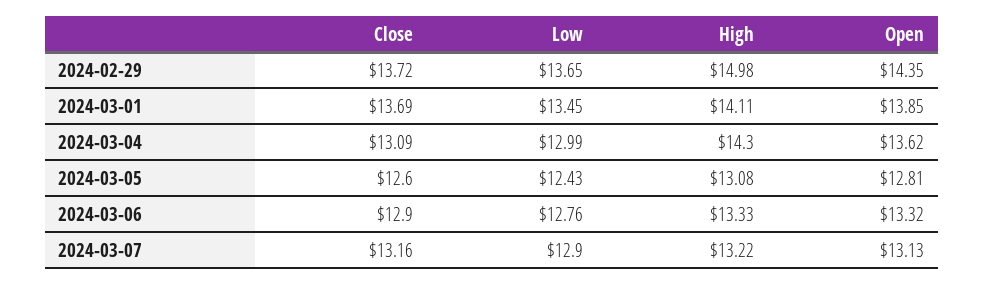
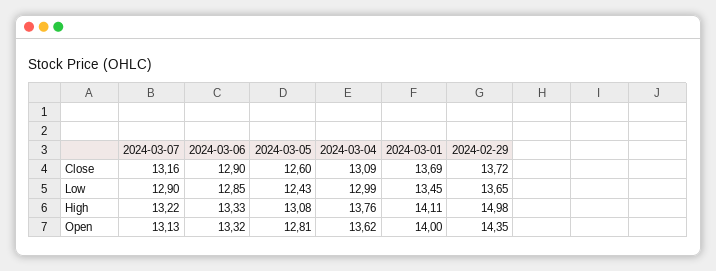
Open, 2024-03-01: 13.85 -> 14
High, 2024-03-04: 14.3 -> 13.76
Low, 2024-03-06: 12.76 -> 12.85

